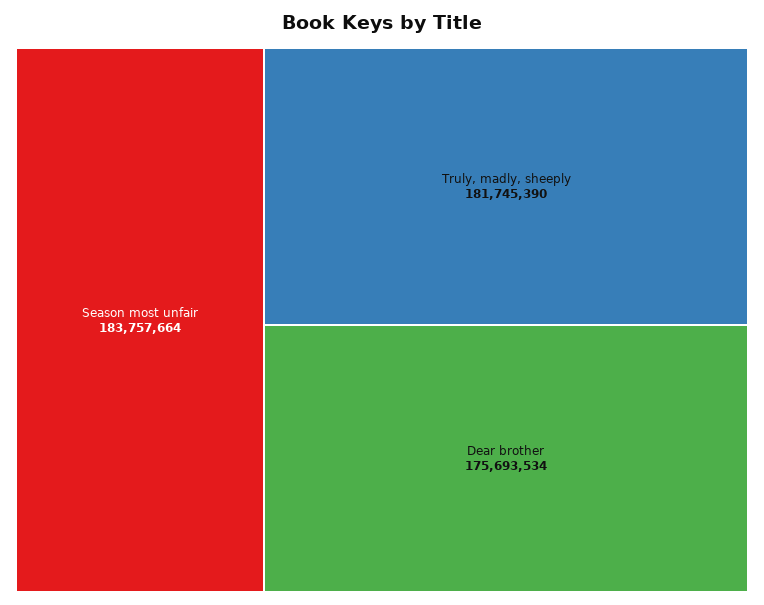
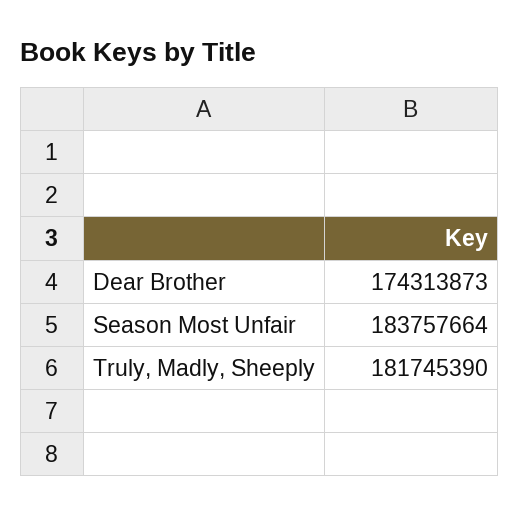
Dear brother: 175693534 -> 174313873

